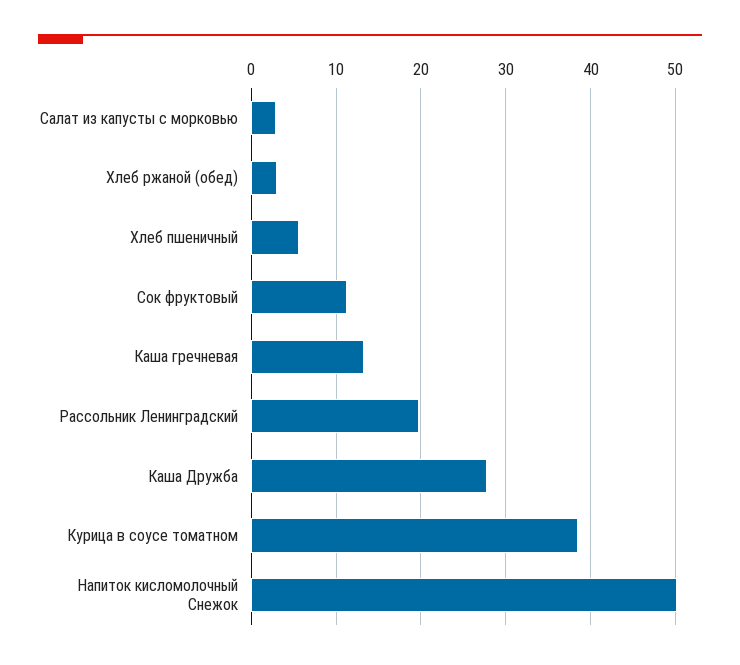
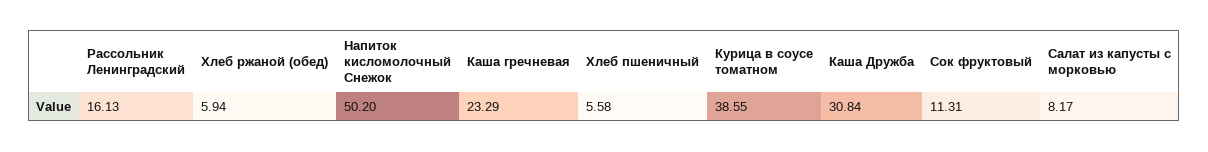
Салат из капусты с морковью: 3 -> 8.17
Хлеб ржаной (обед): 3 -> 5.94
Каша гречневая: 13 -> 23.29
Рассольник Ленинградский: 20 -> 16.13
Каша Дружба: 28 -> 30.84

